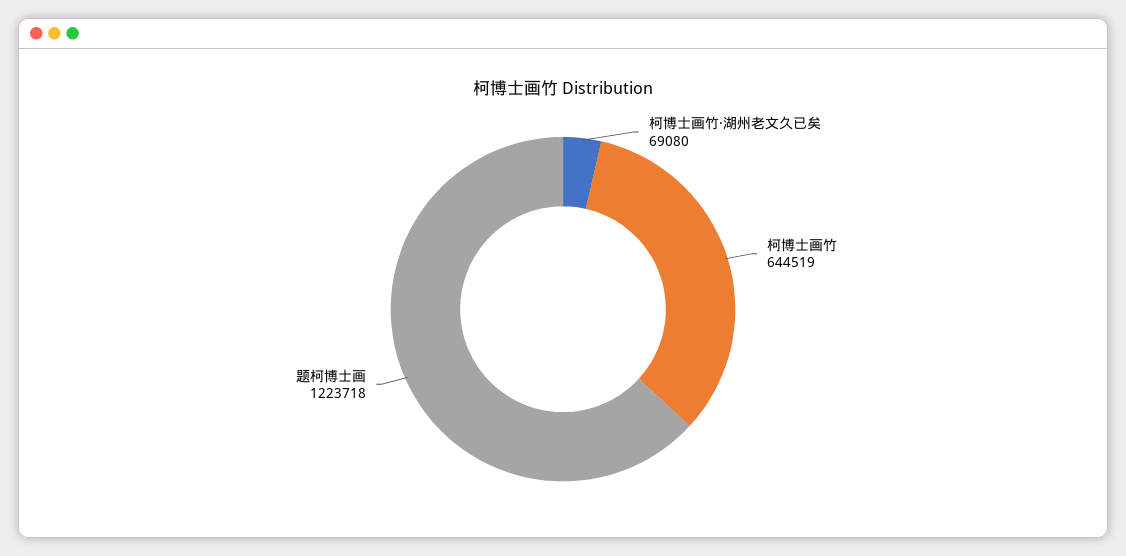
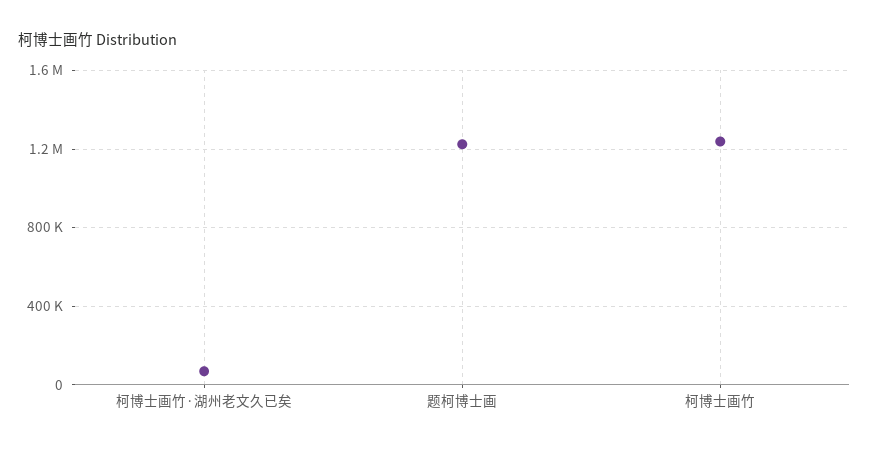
柯博士画竹: 644519 -> 1250000

